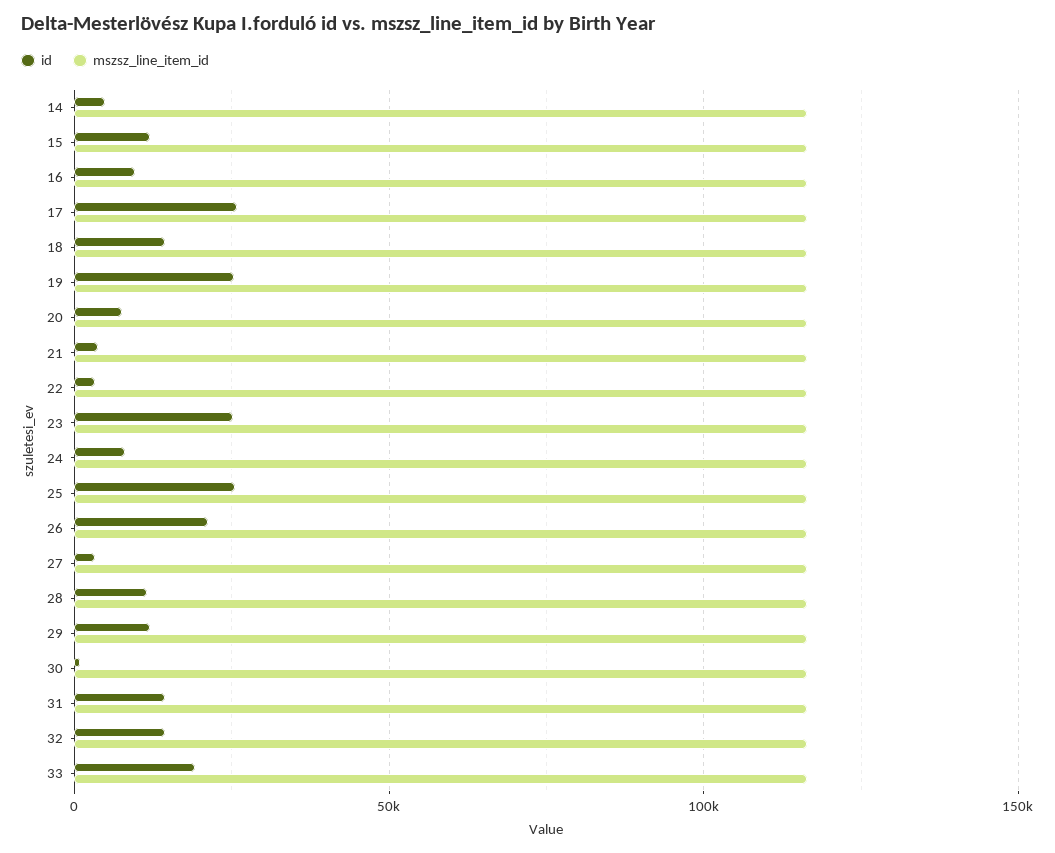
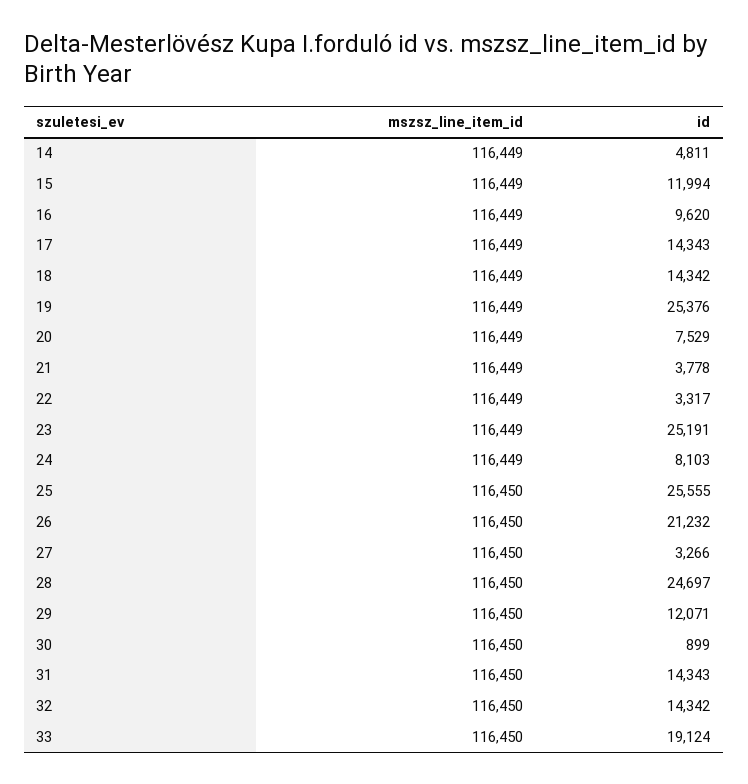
id, 17: 25000 -> 14343
id, 28: 10000 -> 24697

